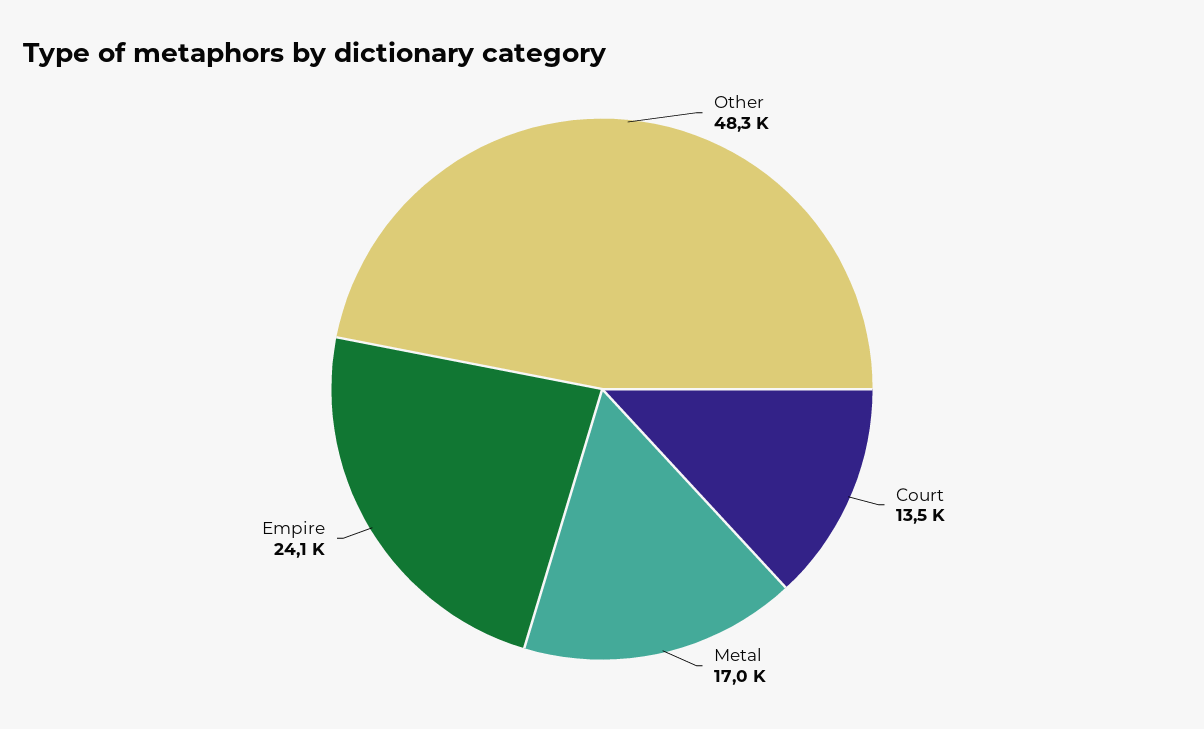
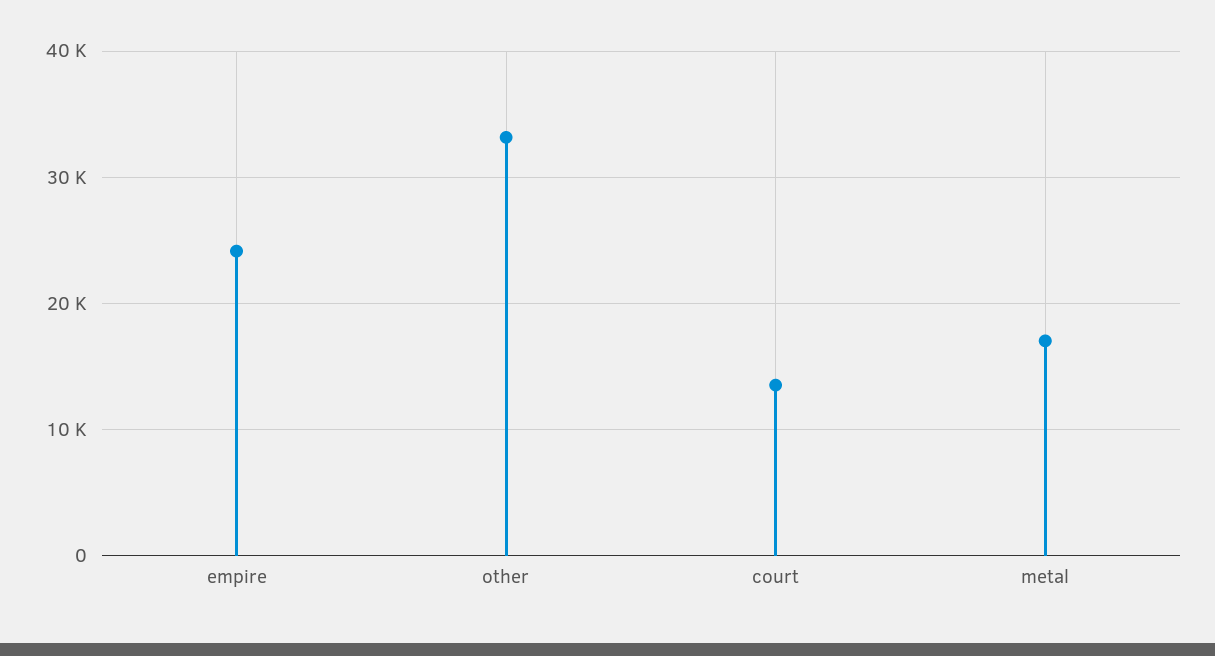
Other: 48300 -> 33000

